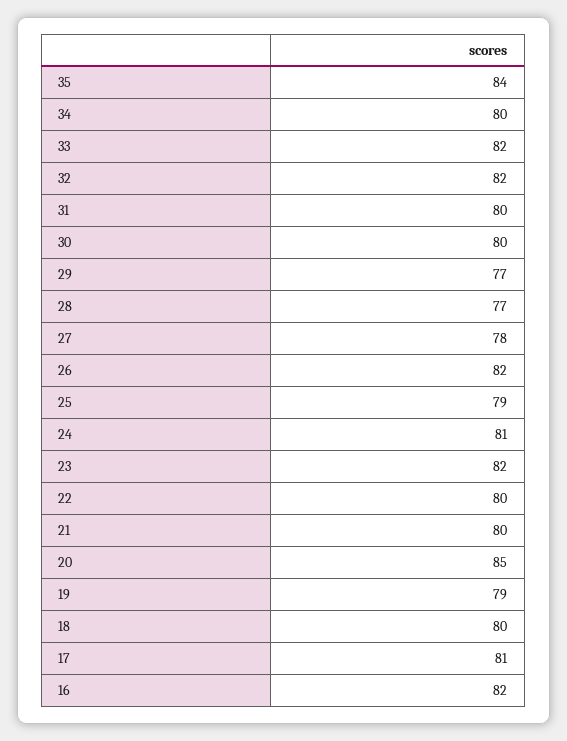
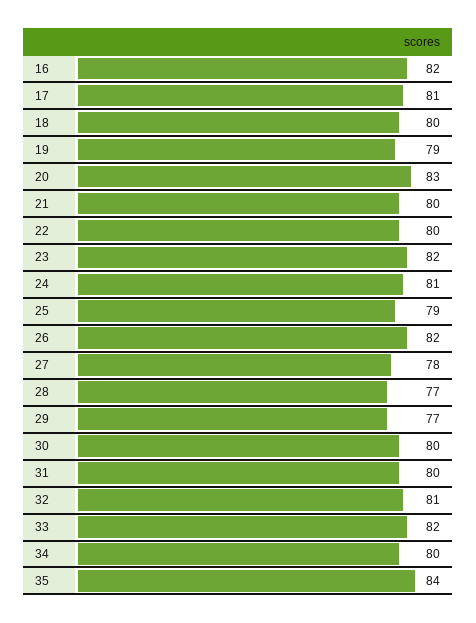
32: 82 -> 81
20: 85 -> 83

